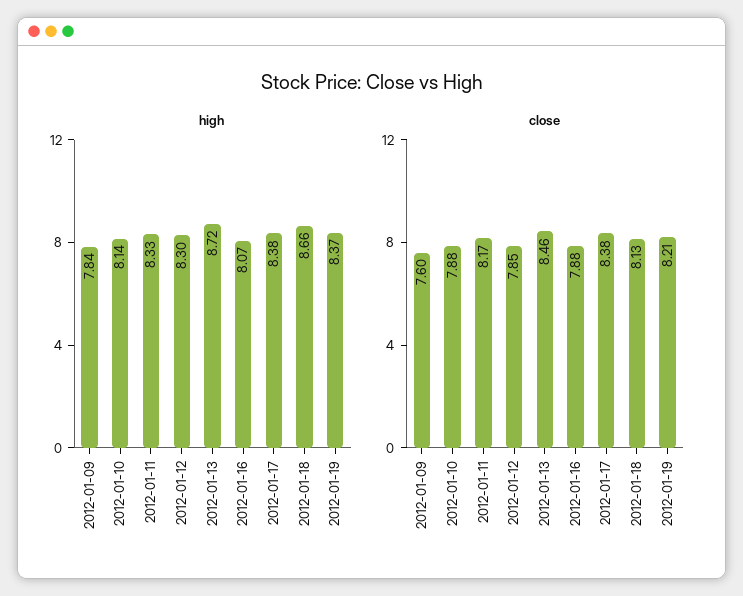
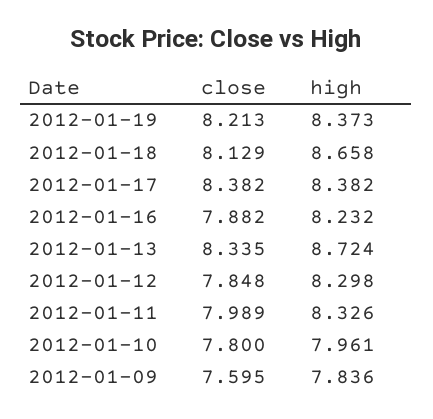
high, 2012-01-10: 8.14 -> 7.961
high, 2012-01-16: 8.07 -> 8.232
close, 2012-01-10: 7.88 -> 7.8
close, 2012-01-11: 8.17 -> 7.989
close, 2012-01-13: 8.46 -> 8.335

